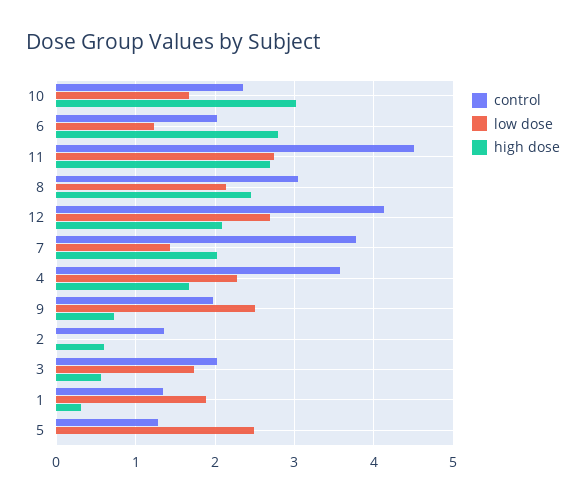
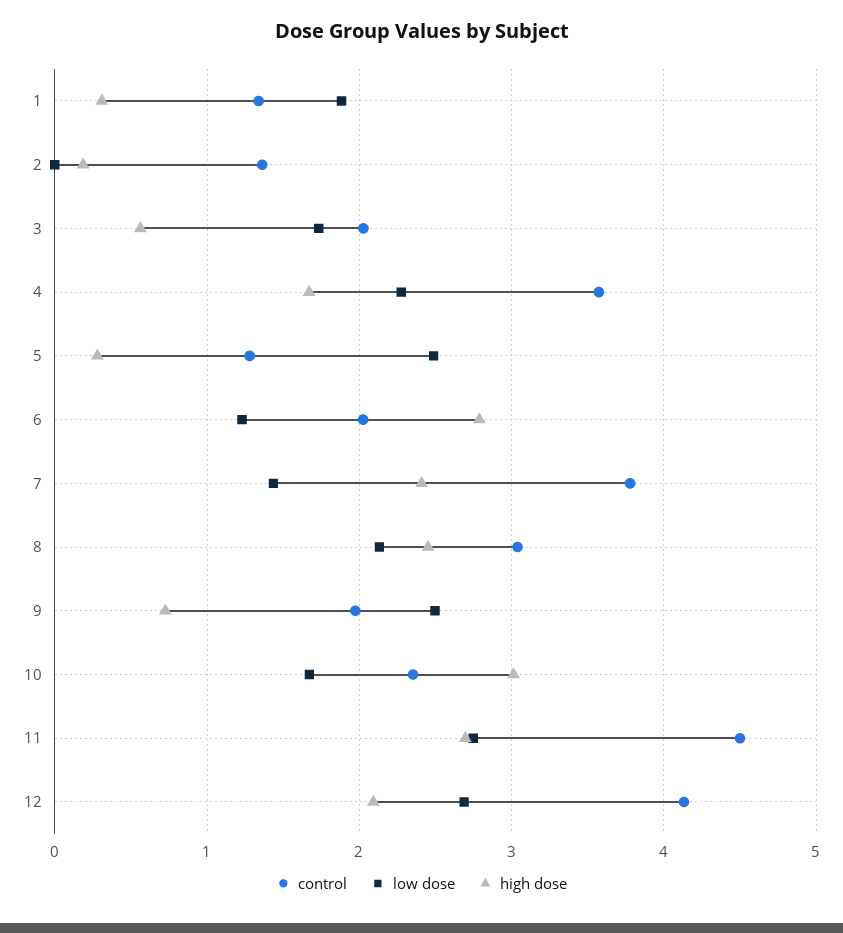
high dose, 7: 2 -> 2.4
high dose, 2: 0.6 -> 0.2
high dose, 5: 0 -> 0.3

